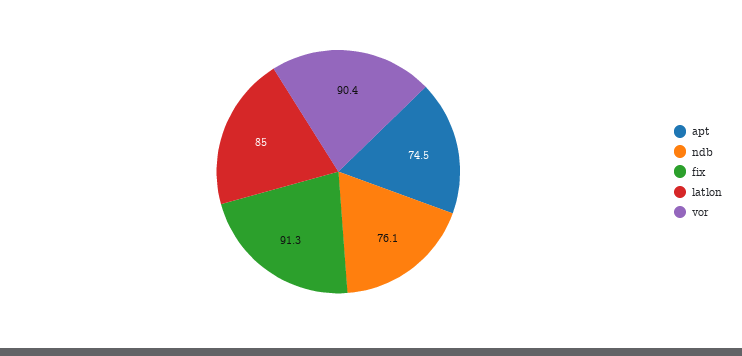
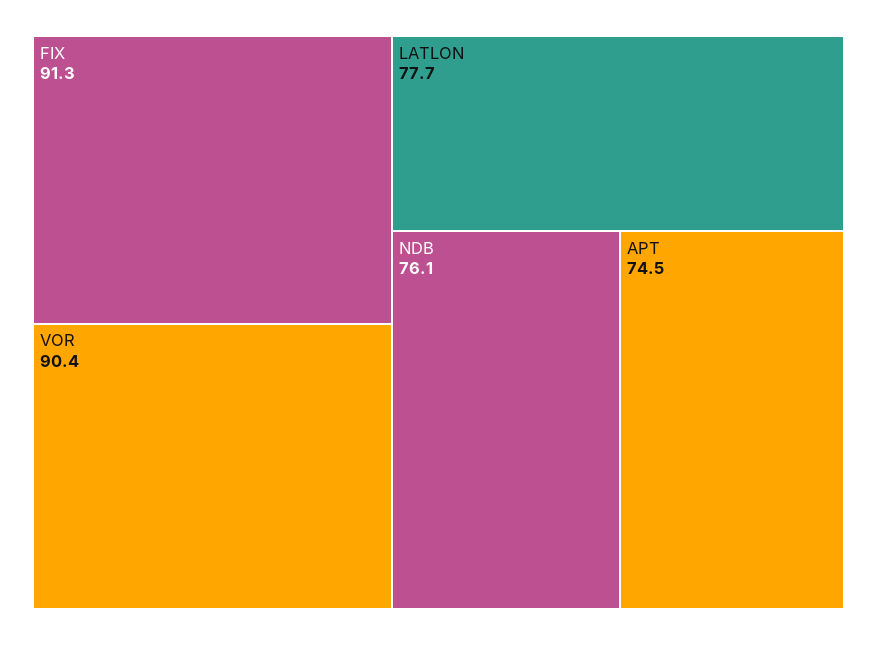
latlon: 85 -> 77.7

